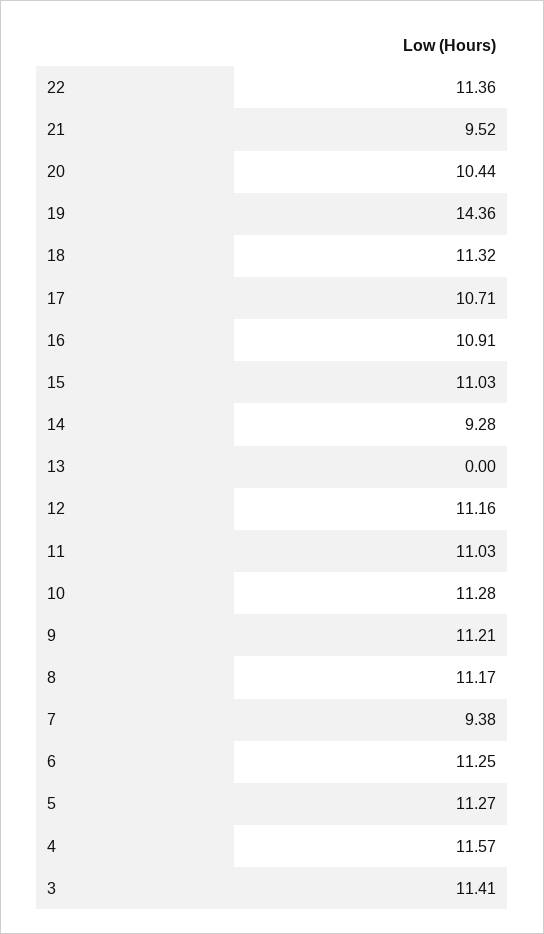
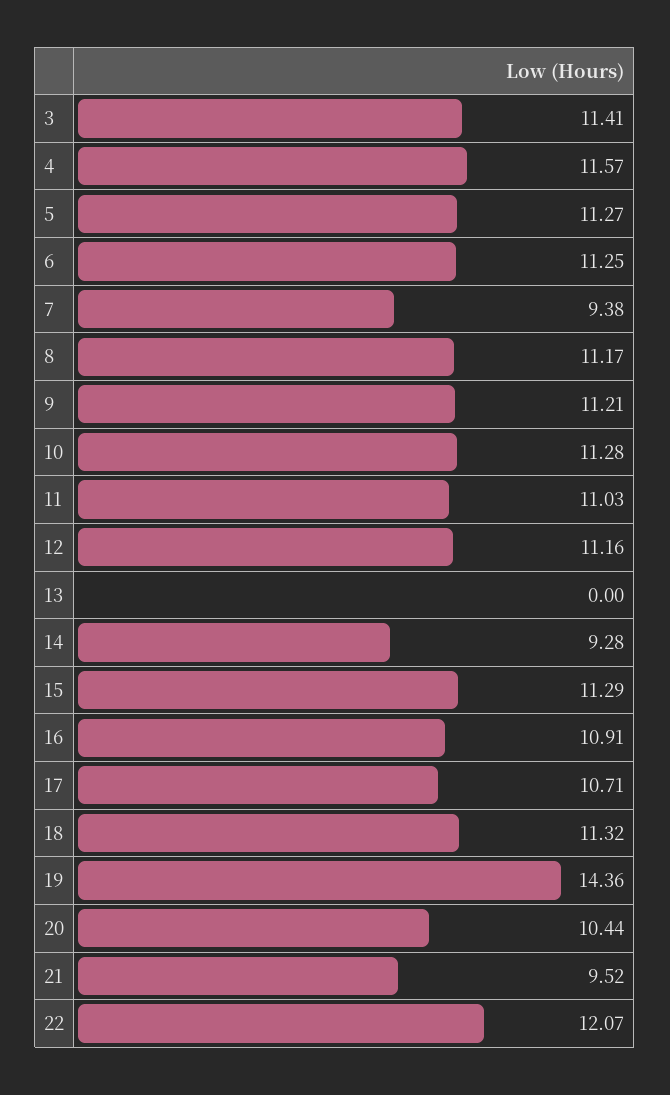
22: 11.36 -> 12.07
15: 11.03 -> 11.29

